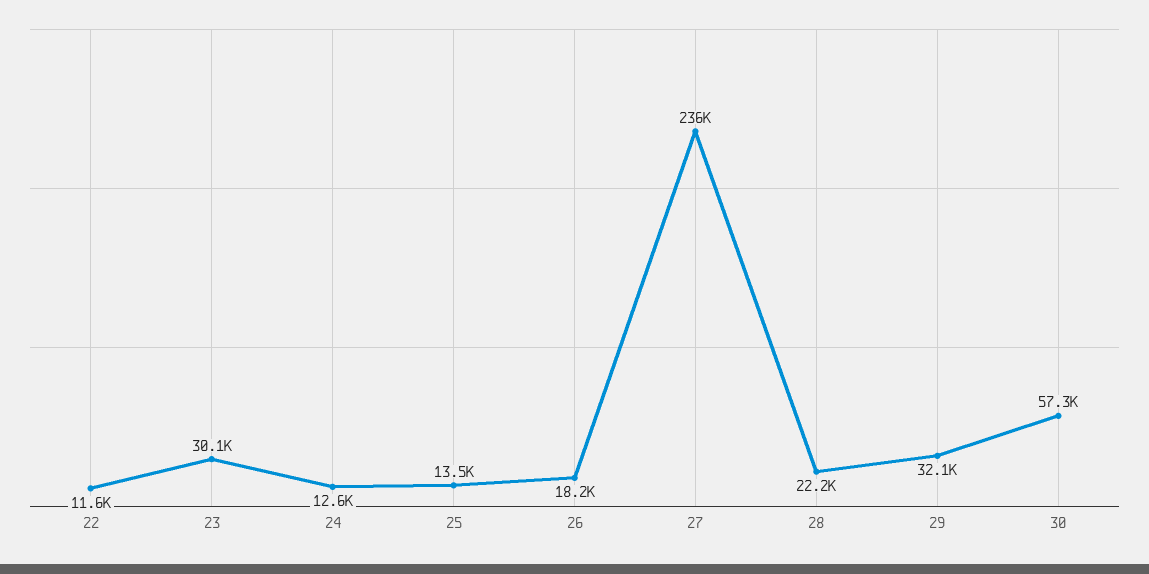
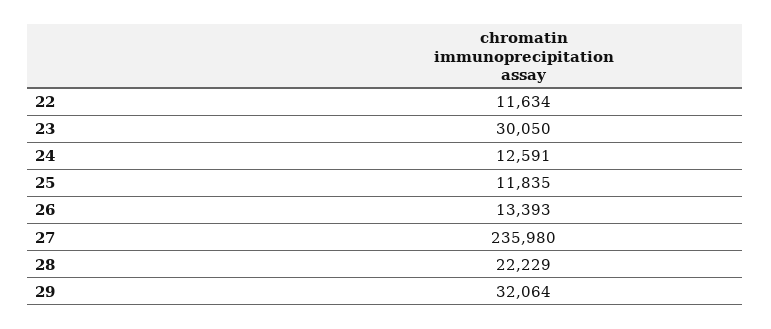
25: 13500 -> 11835
26: 18200 -> 13393
30: 57300 -> none

